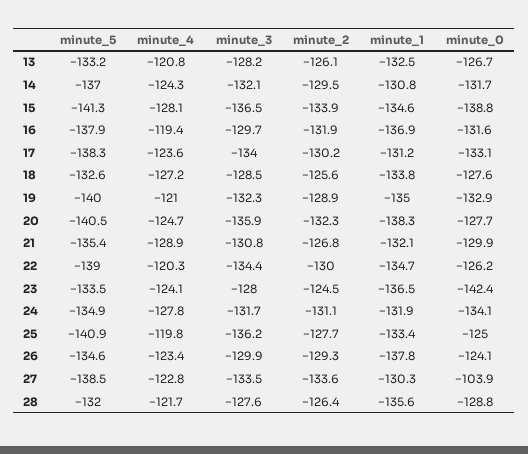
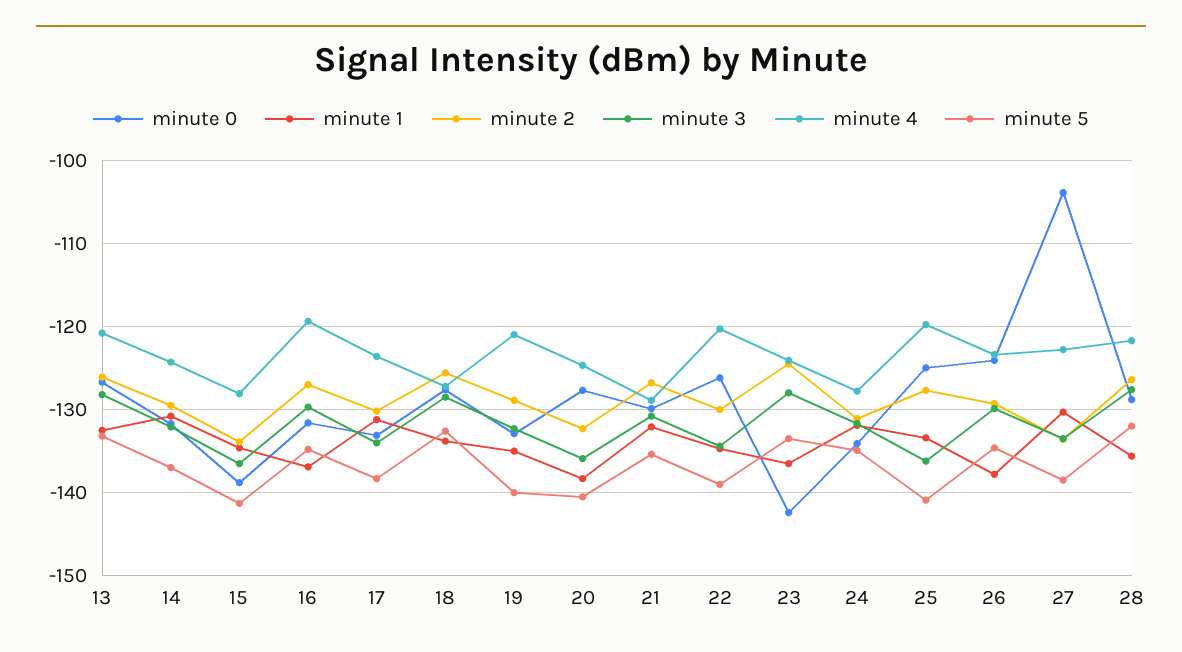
minute_5, 16: -137.9 -> -135
minute_2, 16: -131.9 -> -127

